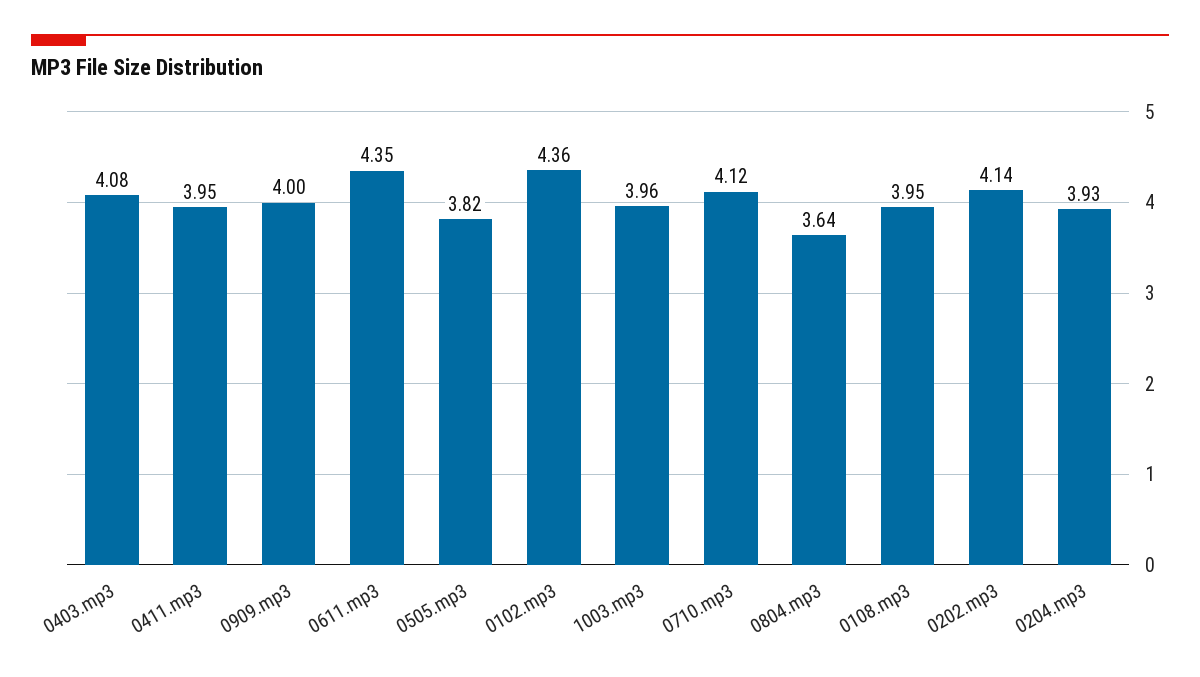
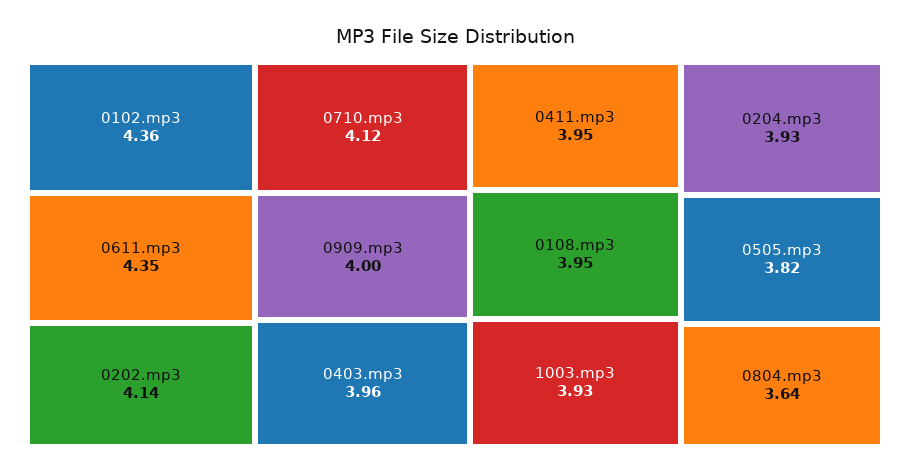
0403.mp3: 4.08 -> 3.96
1003.mp3: 3.96 -> 3.93

